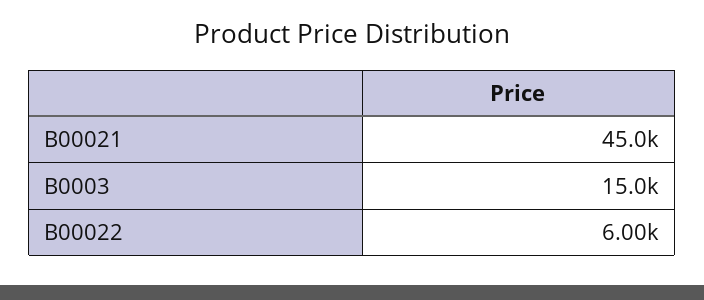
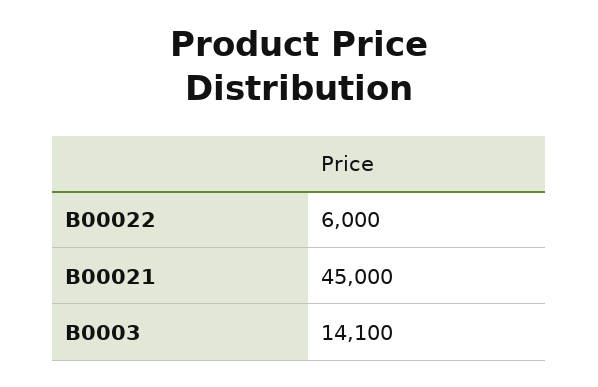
B0003: 15000 -> 14100

